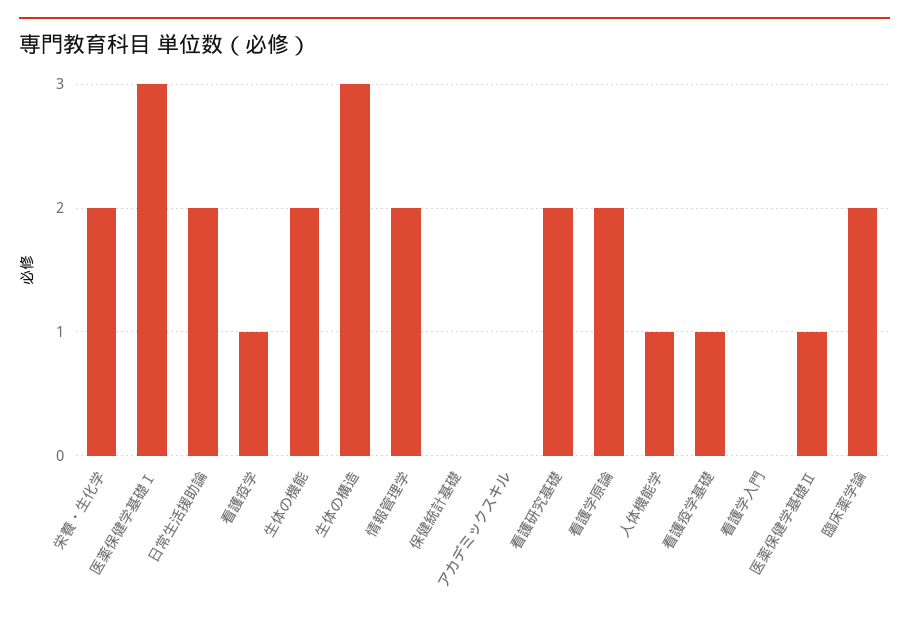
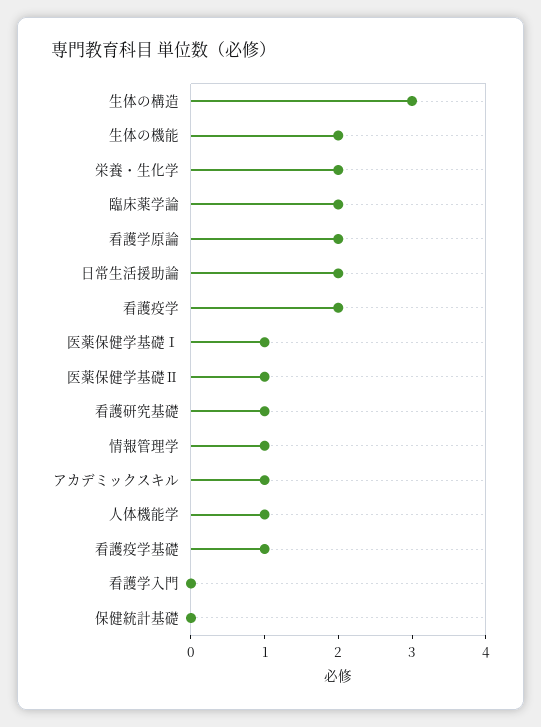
医薬保健学基礎Ⅰ: 3 -> 1
看護疫学: 1 -> 2
情報管理学: 2 -> 1
アカデミックスキル: 0 -> 1
看護研究基礎: 2 -> 1

